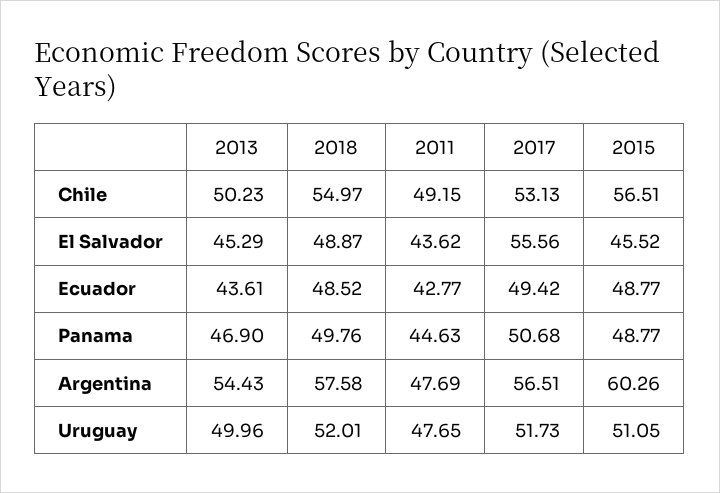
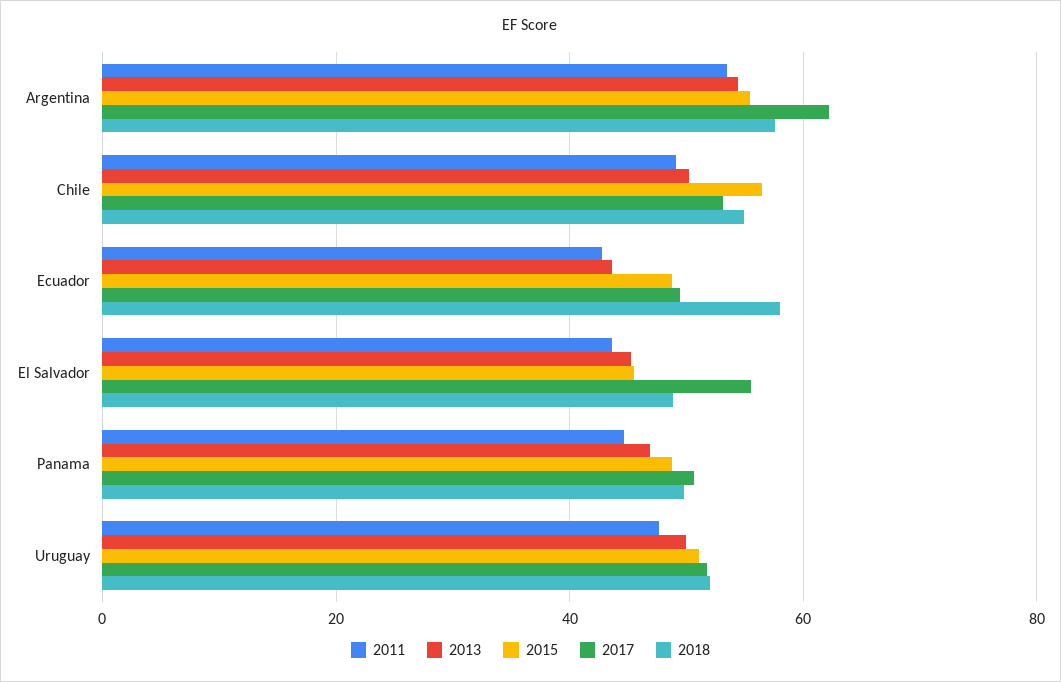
2018, Ecuador: 48.52 -> 58
2011, Argentina: 47.69 -> 54
2017, Argentina: 56.51 -> 62
2015, Argentina: 60.26 -> 56

